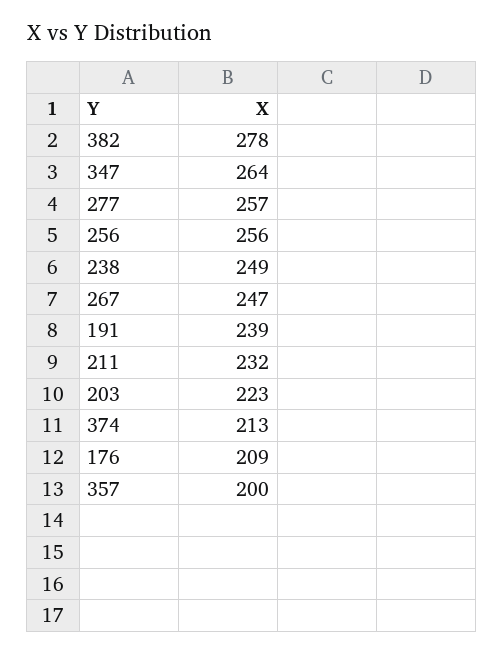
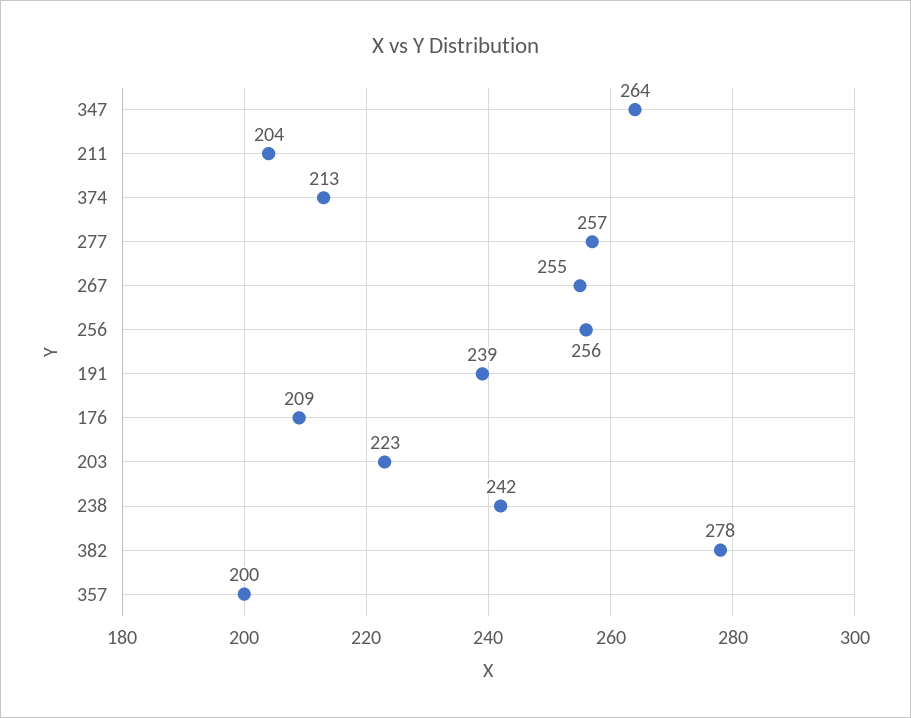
238: 249 -> 242
267: 247 -> 255
211: 232 -> 204

